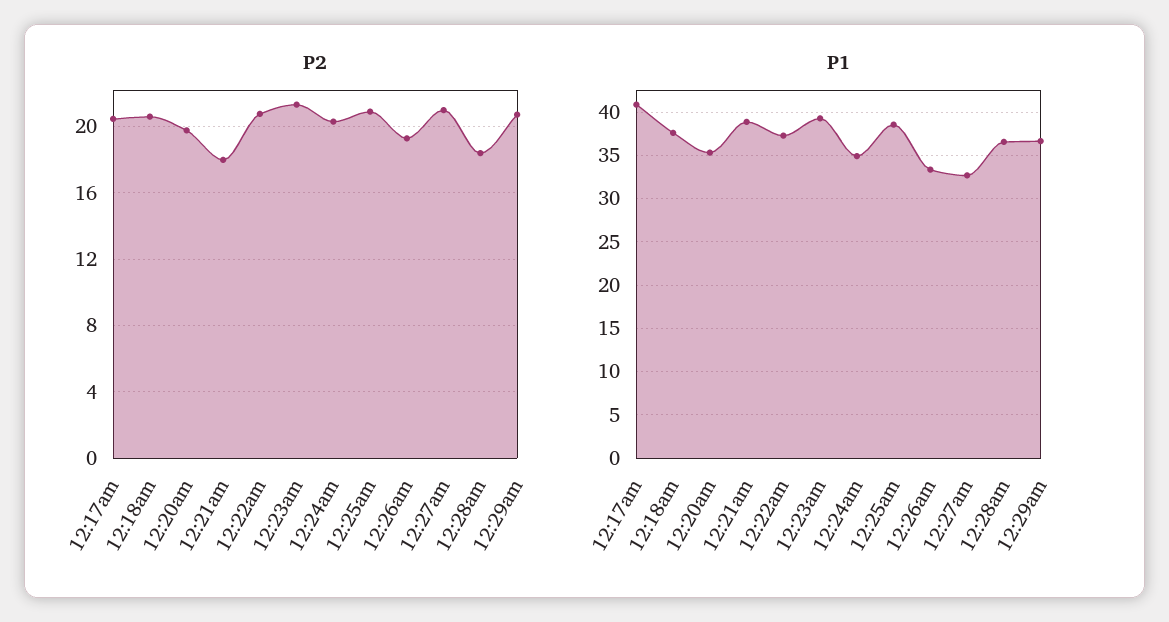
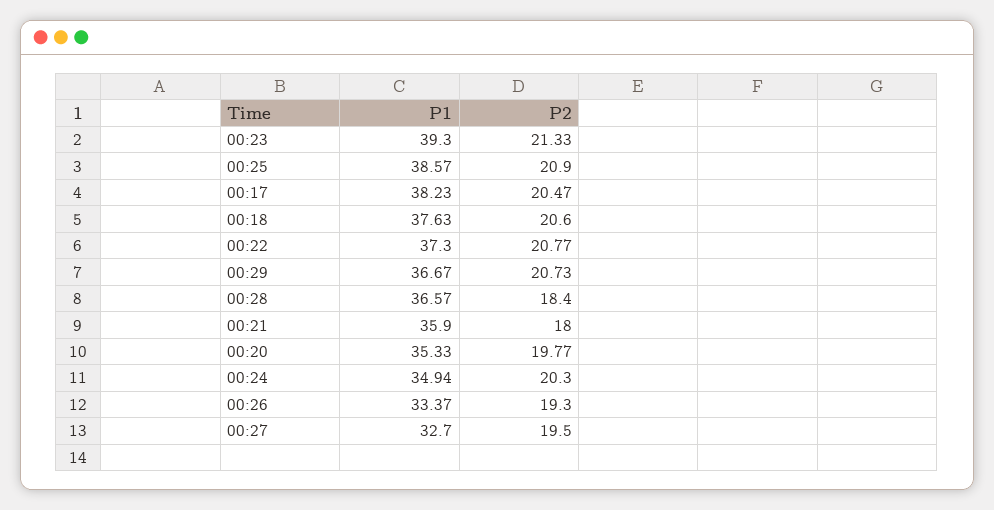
P2, 12:27am: 21 -> 19.5
P1, 12:17am: 41 -> 38.23
P1, 12:21am: 39 -> 35.9

